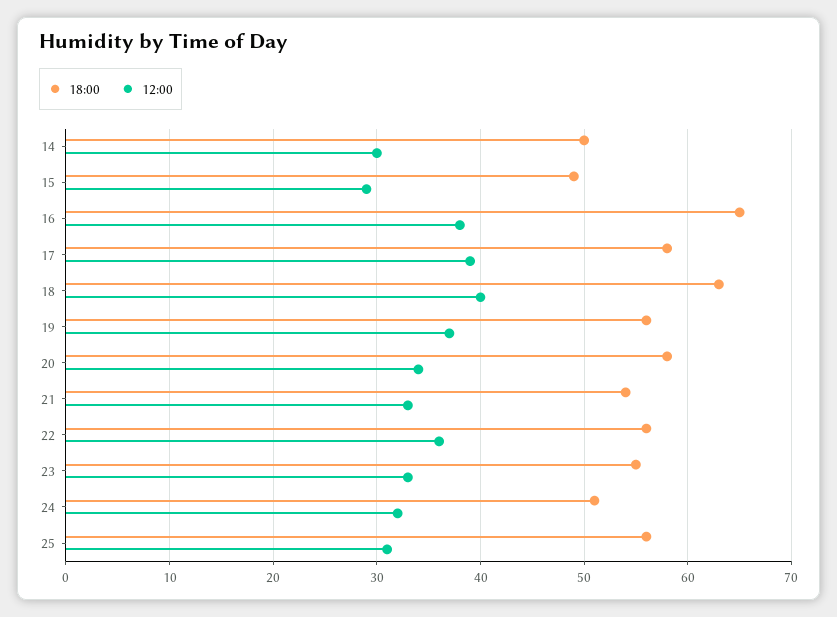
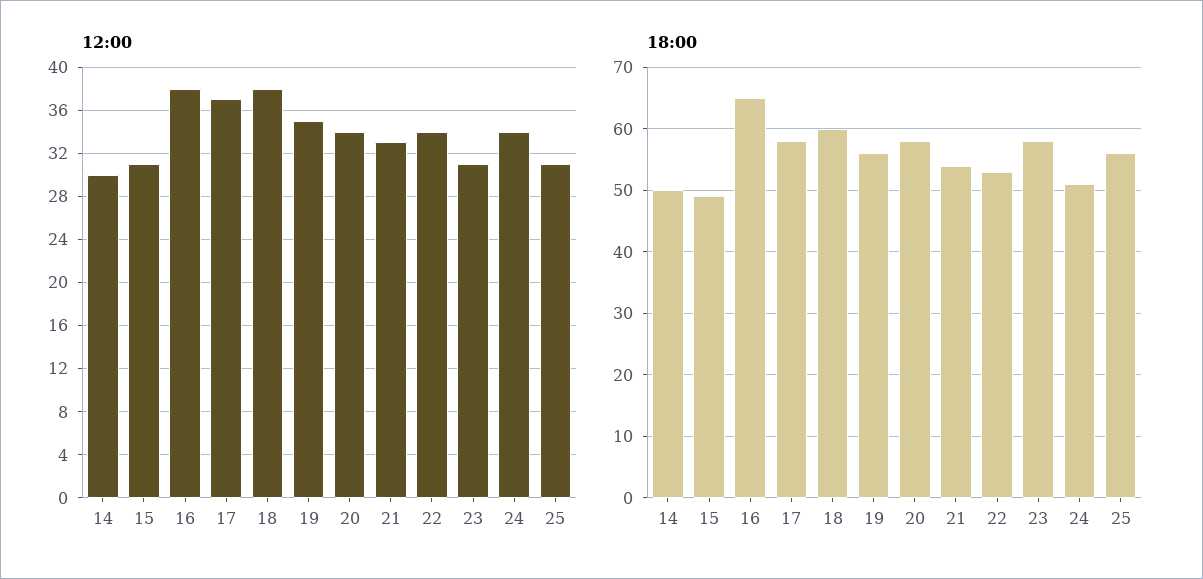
12:00, 15: 29 -> 31
12:00, 17: 39 -> 37
18:00, 18: 63 -> 60
12:00, 18: 40 -> 38
12:00, 19: 37 -> 35
18:00, 22: 56 -> 53
12:00, 22: 36 -> 34
18:00, 23: 55 -> 58
12:00, 23: 33 -> 31
12:00, 24: 32 -> 34

